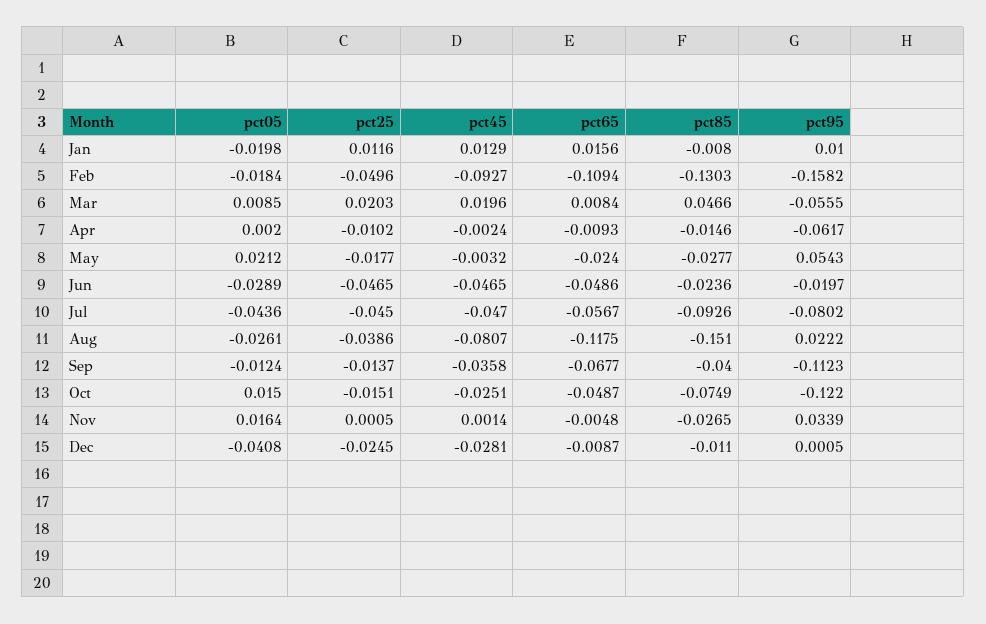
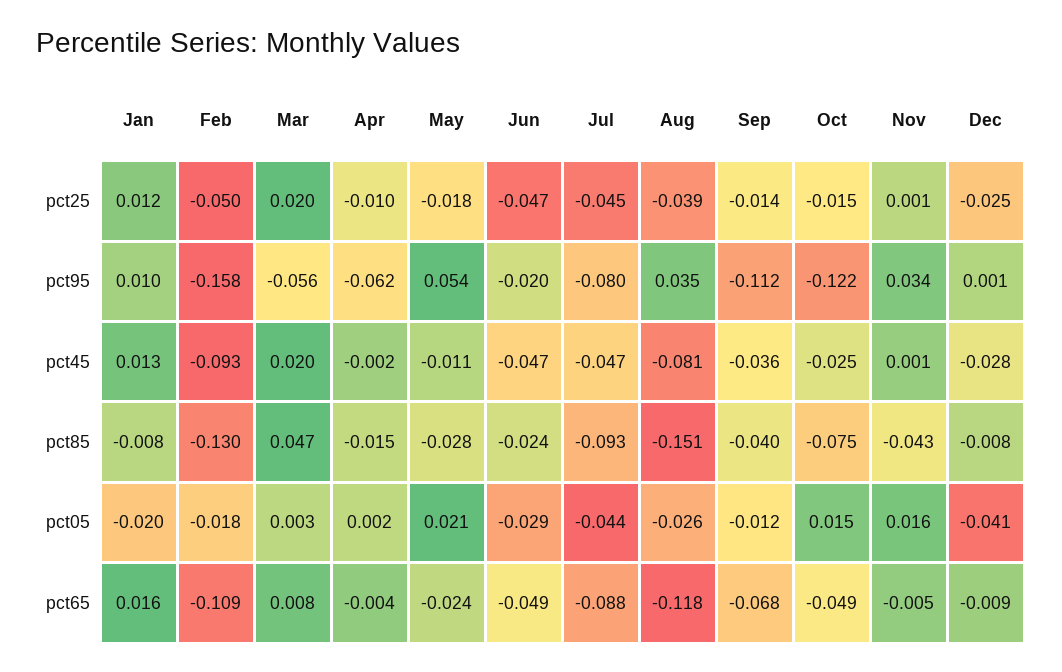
pct05, Mar: 0.0085 -> 0.003
pct65, Apr: -0.0093 -> -0.004
pct45, May: -0.0032 -> -0.011
pct65, Jul: -0.0567 -> -0.088
pct95, Aug: 0.0222 -> 0.035
pct85, Nov: -0.0265 -> -0.043
pct85, Dec: -0.011 -> -0.008

